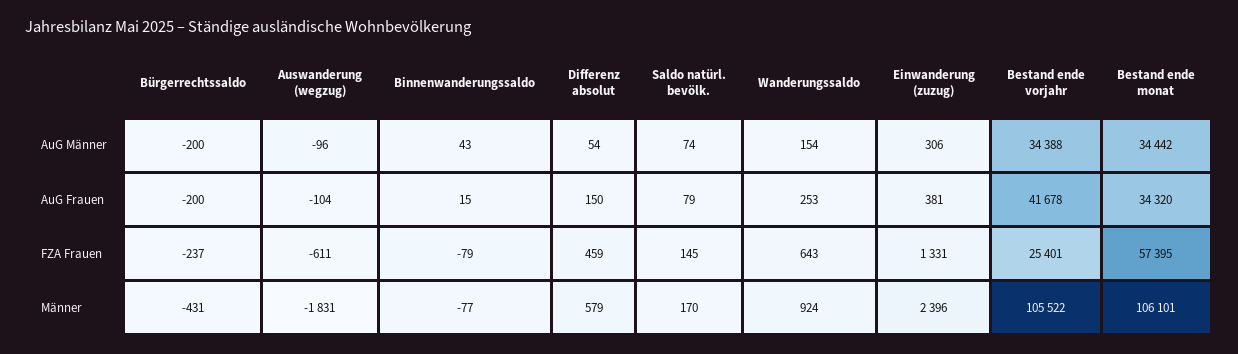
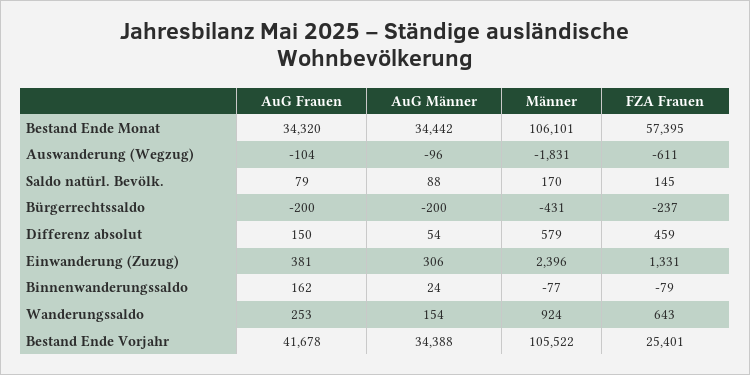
Binnenwanderungssaldo, AuG Männer: 43 -> 24
Saldo natürl. bevölk., AuG Männer: 74 -> 88
Binnenwanderungssaldo, AuG Frauen: 15 -> 162

